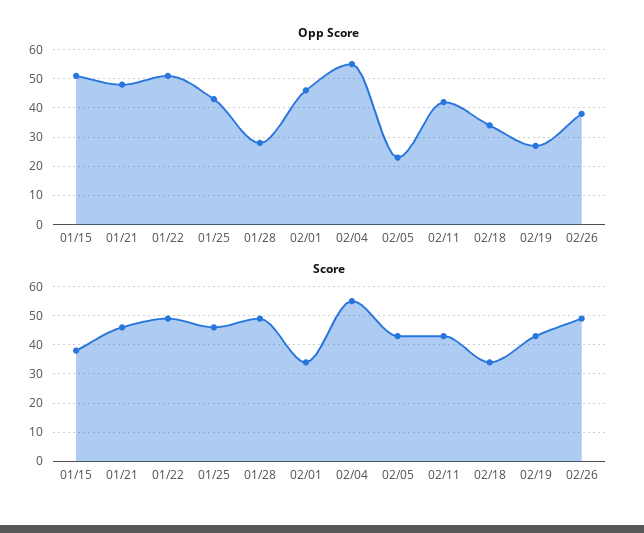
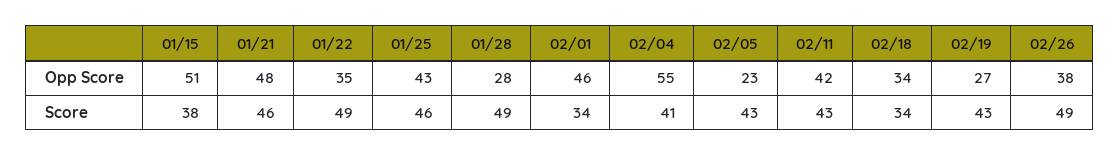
Opp Score, 01/22: 50 -> 35
Score, 02/04: 55 -> 41

